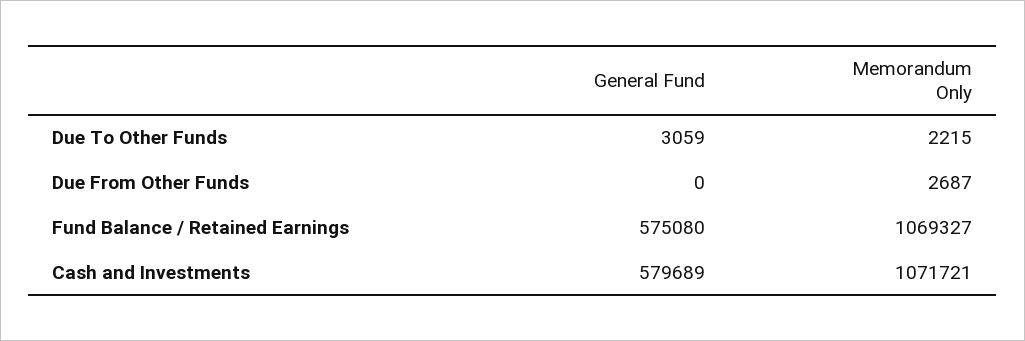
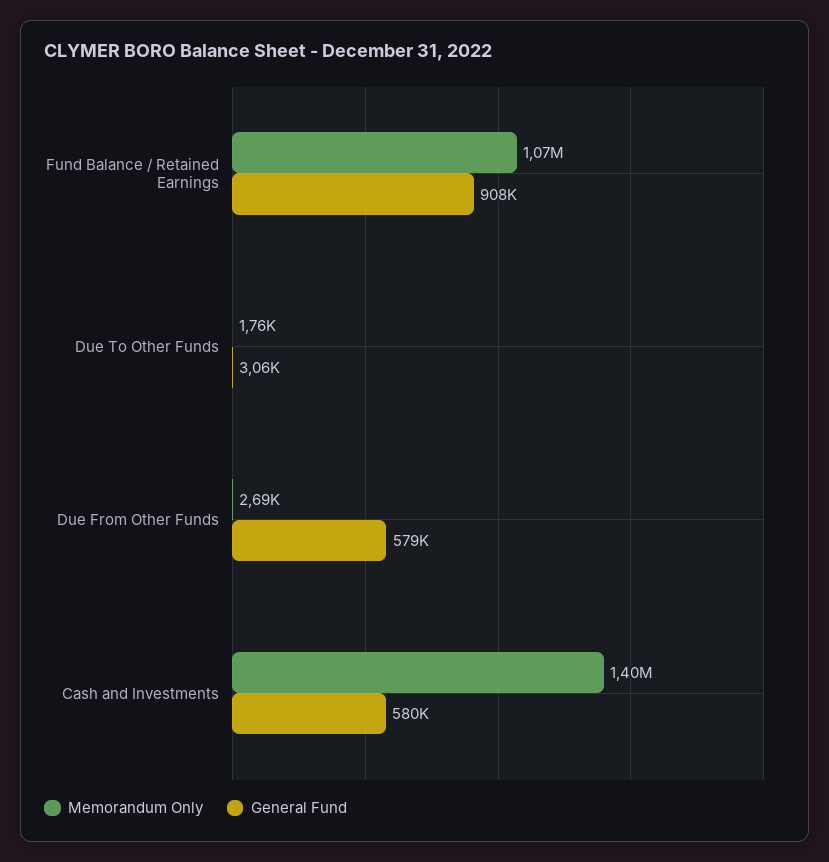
Memorandum Only, Due To Other Funds: 2215 -> 1760
General Fund, Due From Other Funds: 0 -> 579000
General Fund, Fund Balance / Retained Earnings: 575080 -> 908000
Memorandum Only, Cash and Investments: 1071721 -> 1400000

